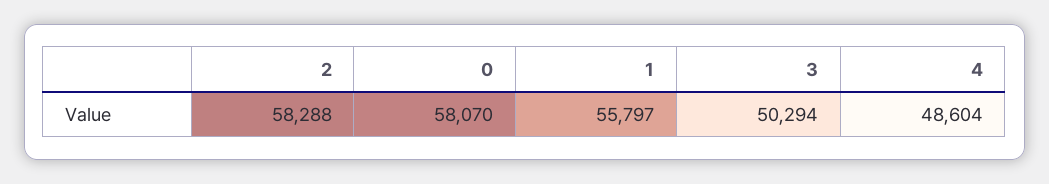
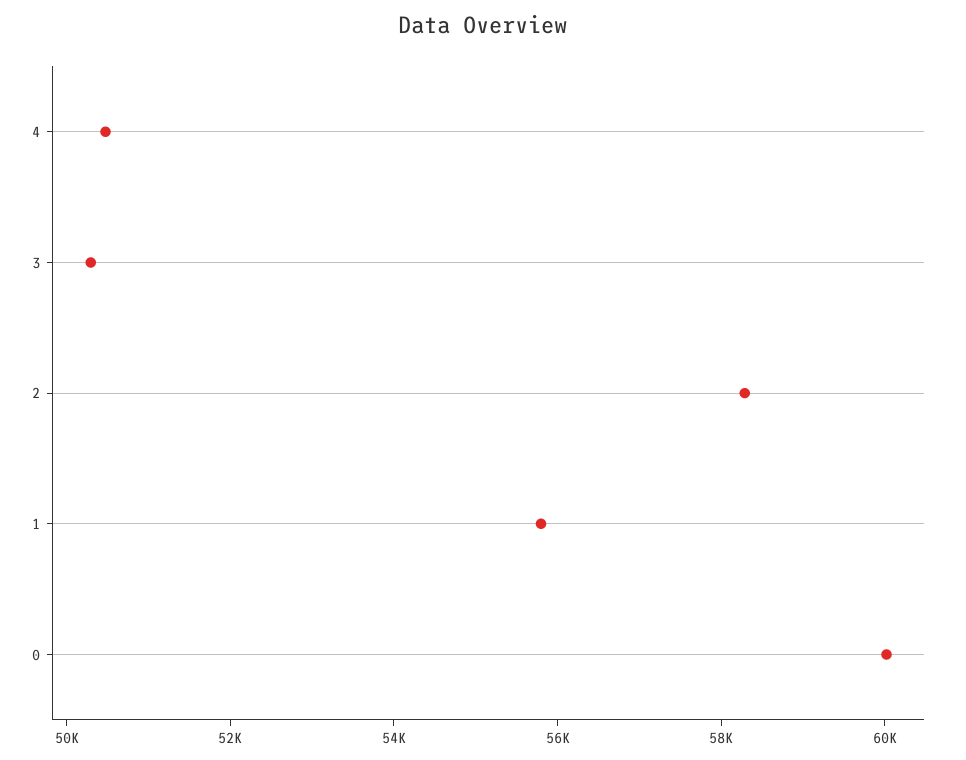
0: 58070 -> 60000
4: 48604 -> 50500

